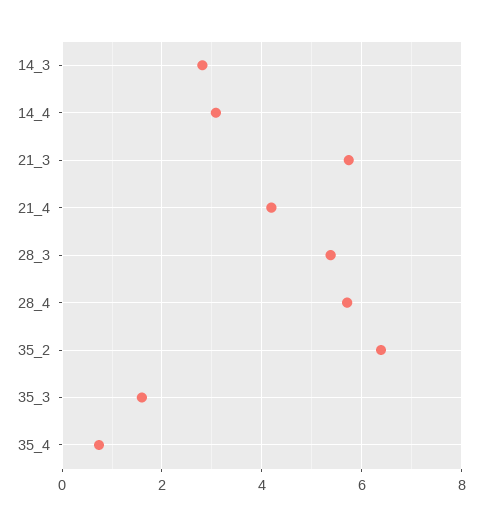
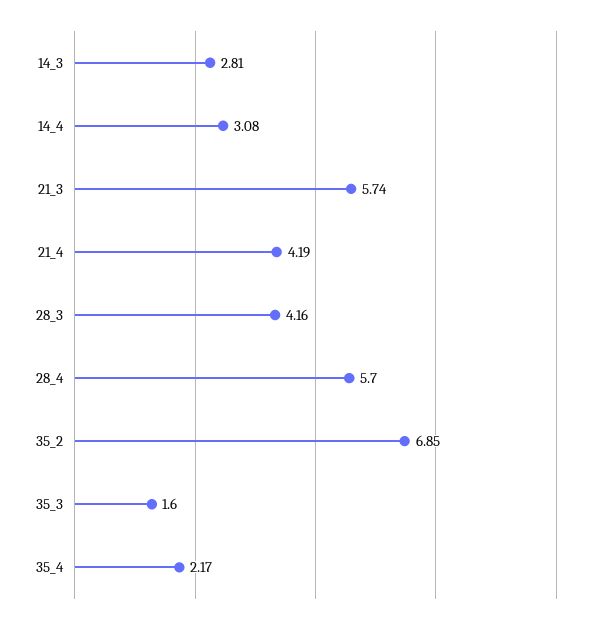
28_3: 5.4 -> 4.16
35_2: 6.4 -> 6.85
35_4: 0.8 -> 2.17

